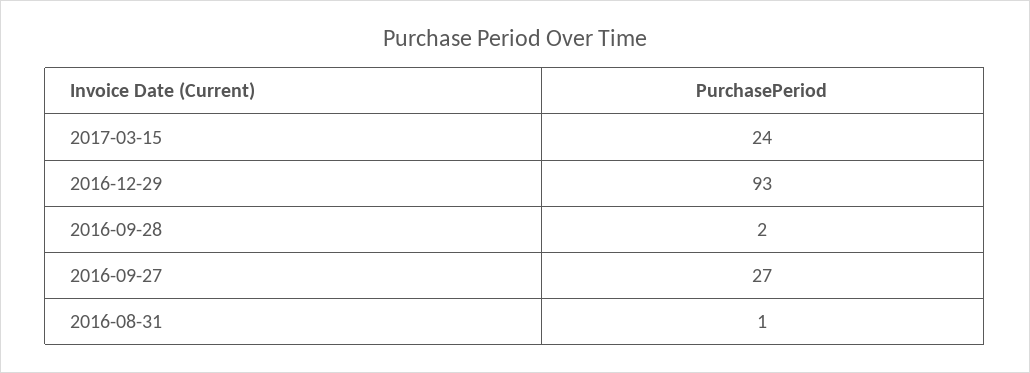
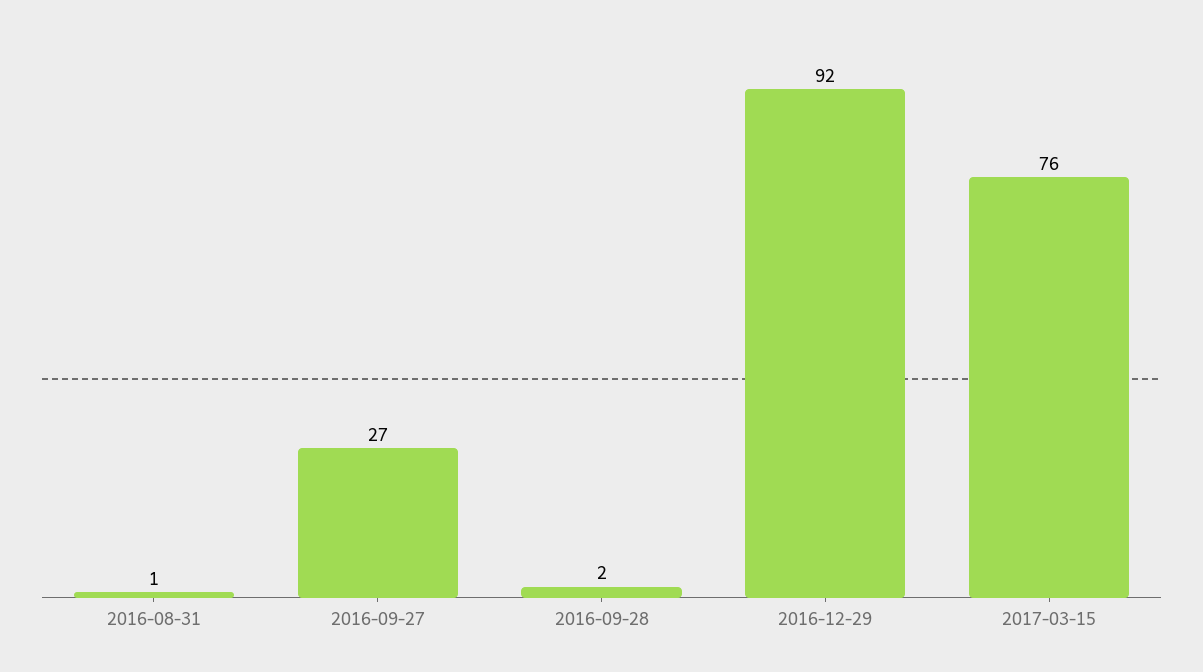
2017-03-15: 24 -> 76
2016-12-29: 93 -> 92

